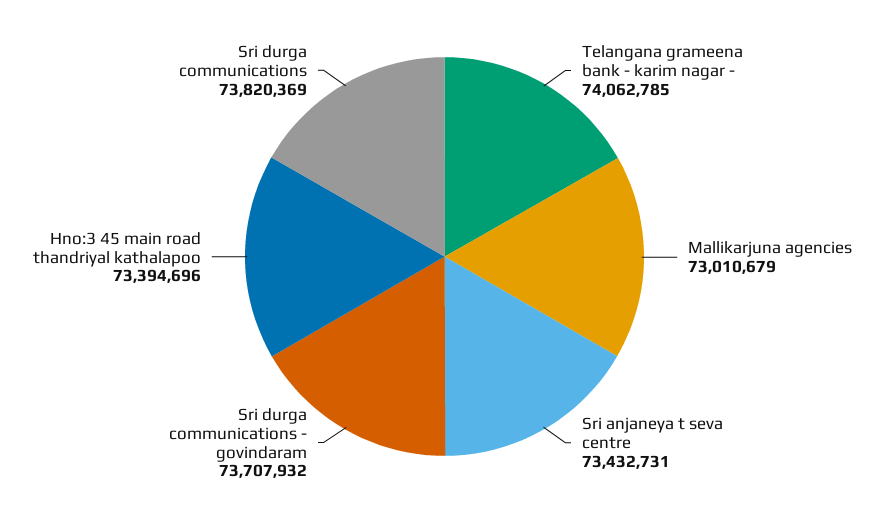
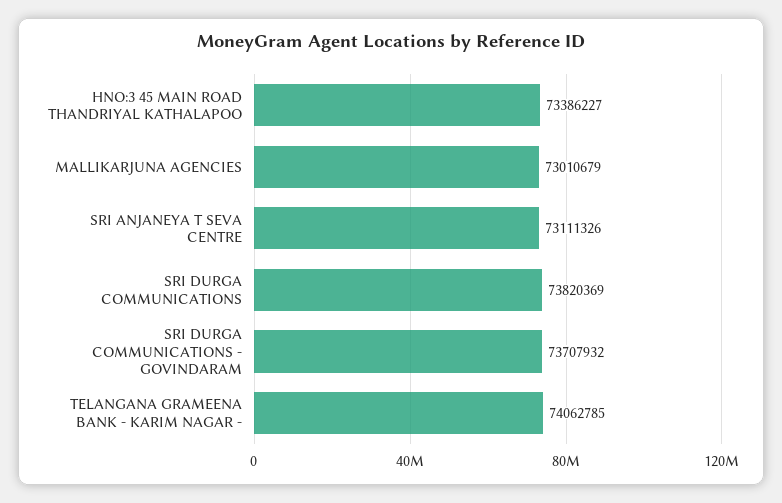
Sri anjaneya t seva centre: 73432731 -> 73111326
Hno:3 45 main road thandriyal kathalapoo: 73394696 -> 73386227

